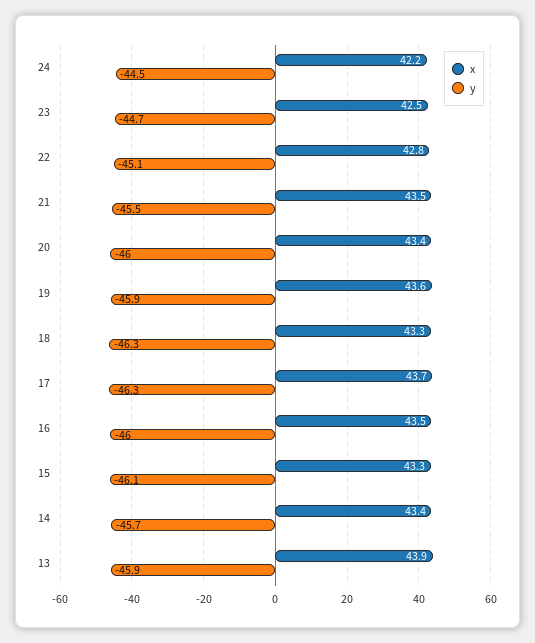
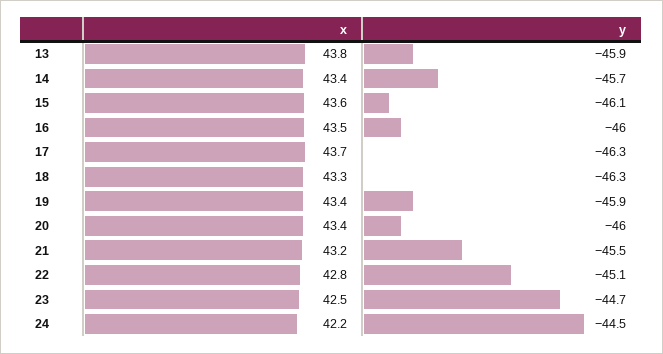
x, 21: 43.5 -> 43.2
x, 19: 43.6 -> 43.4
x, 15: 43.3 -> 43.6
x, 13: 43.9 -> 43.8

